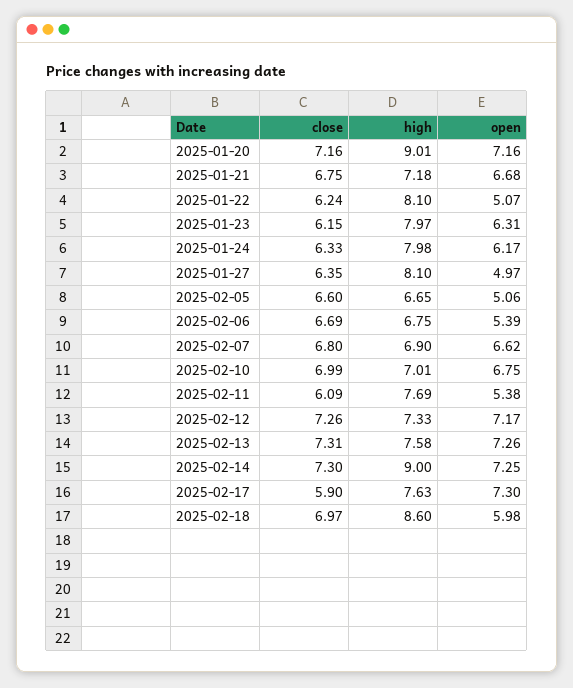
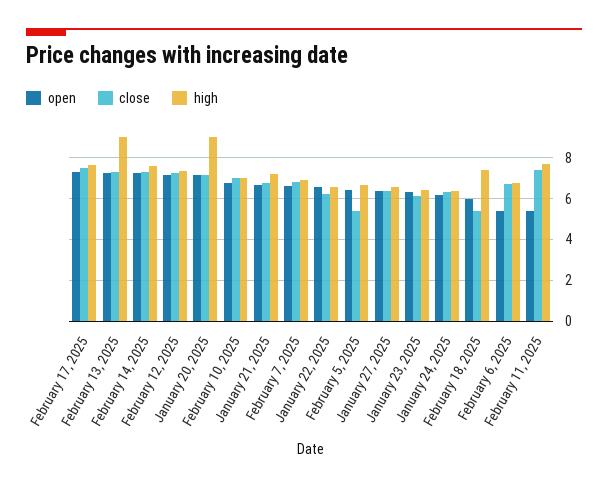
high, 2025-01-22: 8.1 -> 6.5
open, 2025-01-22: 5.07 -> 6.5
high, 2025-01-23: 7.97 -> 6.5
high, 2025-01-24: 7.98 -> 6.5
high, 2025-01-27: 8.1 -> 6.5
open, 2025-01-27: 4.97 -> 6.5
close, 2025-02-05: 6.6 -> 5.5
open, 2025-02-05: 5.06 -> 6.5
close, 2025-02-11: 6.09 -> 7.5
high, 2025-02-13: 7.58 -> 9
high, 2025-02-14: 9 -> 7.5
close, 2025-02-17: 5.9 -> 7.5
close, 2025-02-18: 6.97 -> 5.5
high, 2025-02-18: 8.6 -> 7.5

